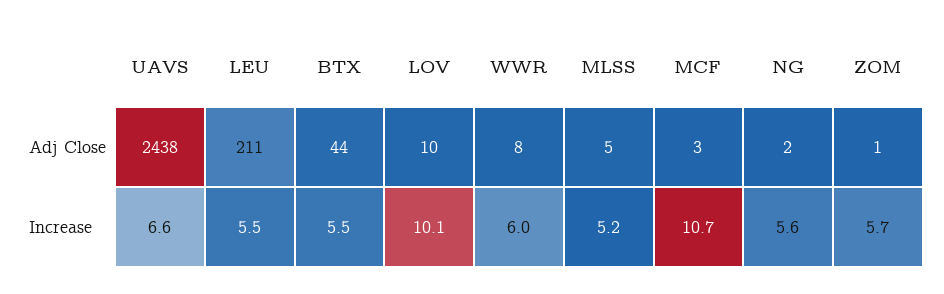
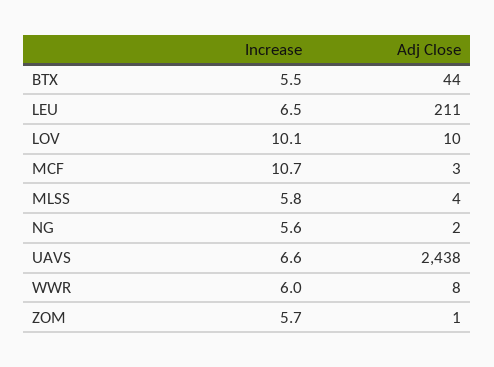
MLSS, Adj Close: 5 -> 4
LEU, Increase: 5.5 -> 6.5
MLSS, Increase: 5.2 -> 5.8

